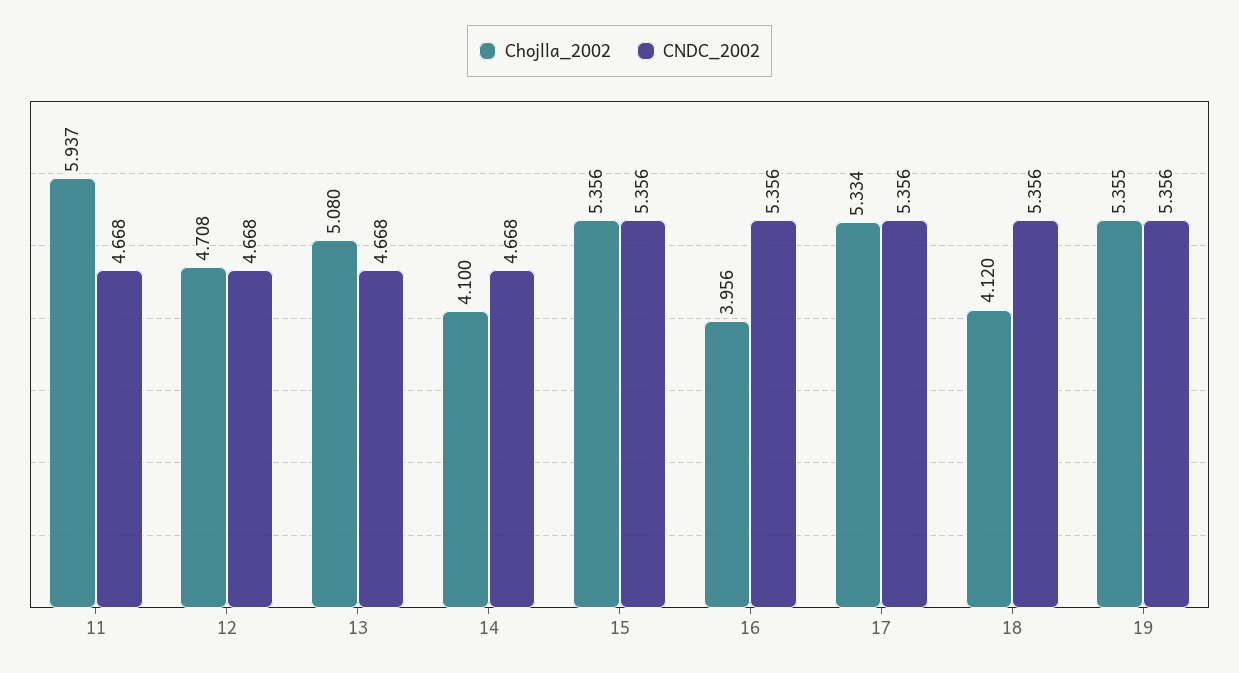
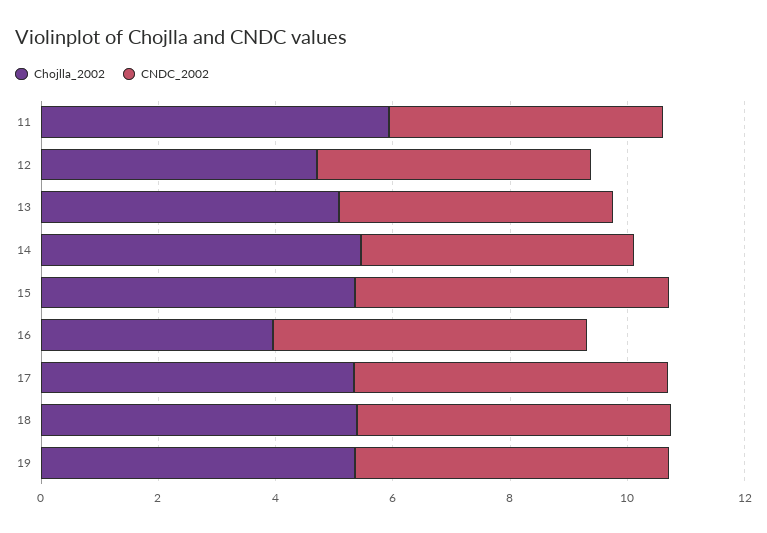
Chojlla_2002, 14: 4.1 -> 5.5
Chojlla_2002, 18: 4.12 -> 5.5

